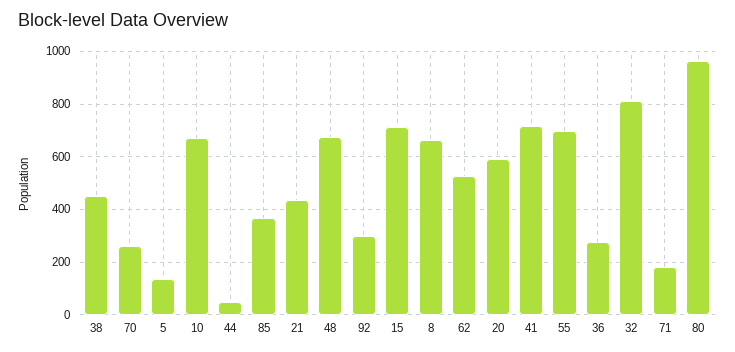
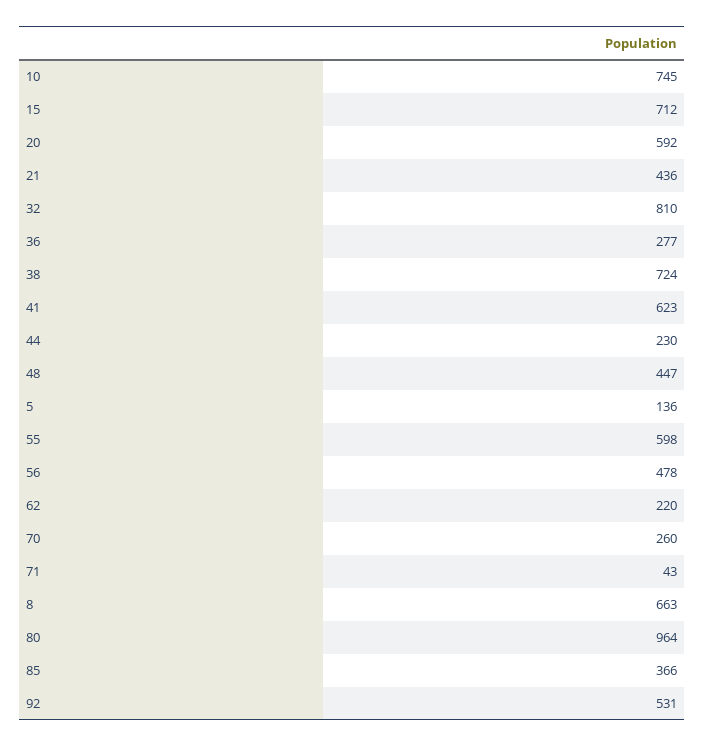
38: 450 -> 724
10: 675 -> 745
44: 50 -> 230
48: 675 -> 447
92: 300 -> 531
62: 525 -> 220
41: 725 -> 623
55: 700 -> 598
71: 175 -> 43
56: none -> 478

